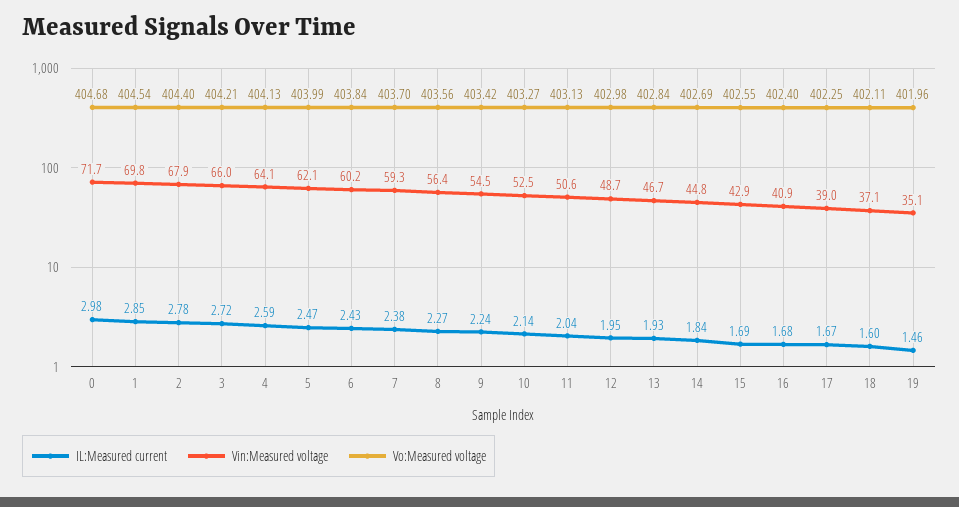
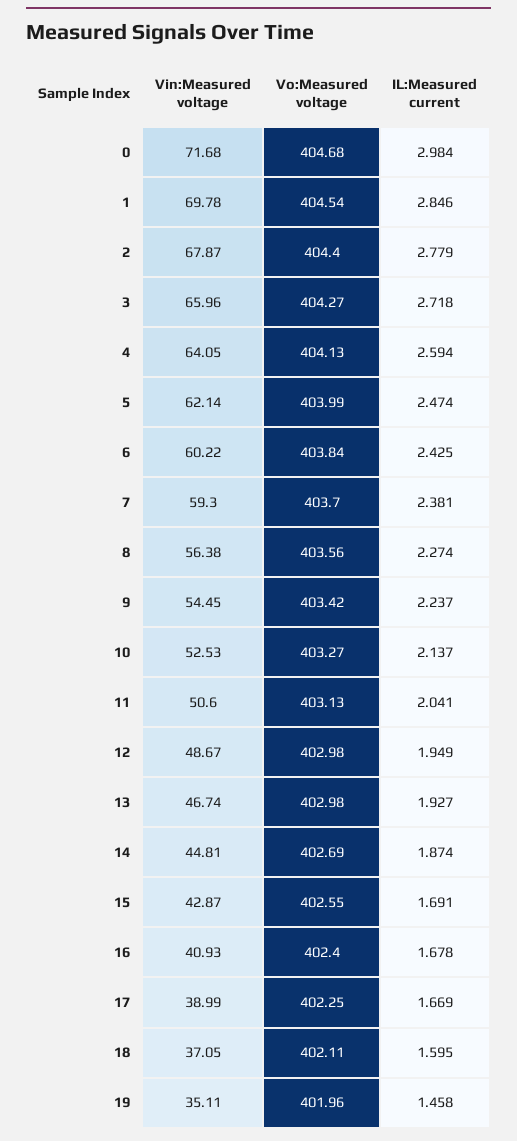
Vo:Measured voltage, 3: 404.21 -> 404.27
Vo:Measured voltage, 13: 402.84 -> 402.98
IL:Measured current, 14: 1.84 -> 1.874

